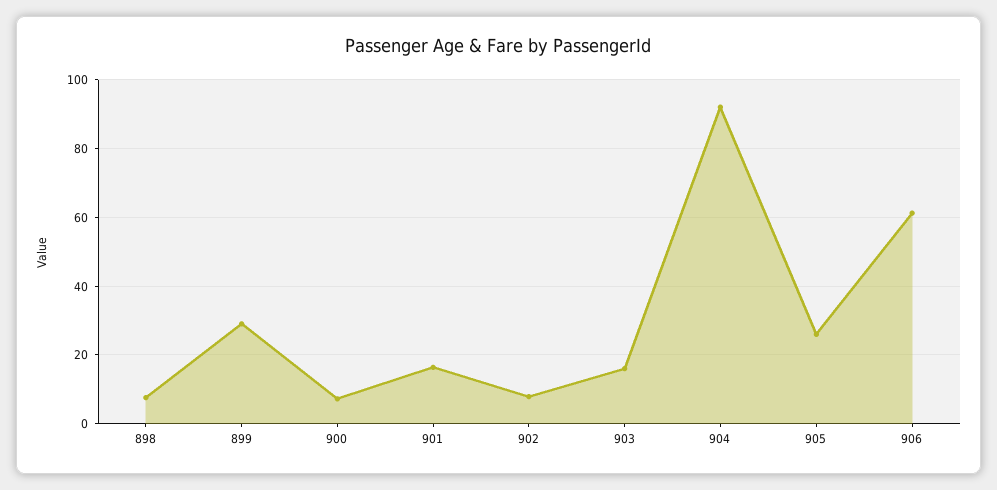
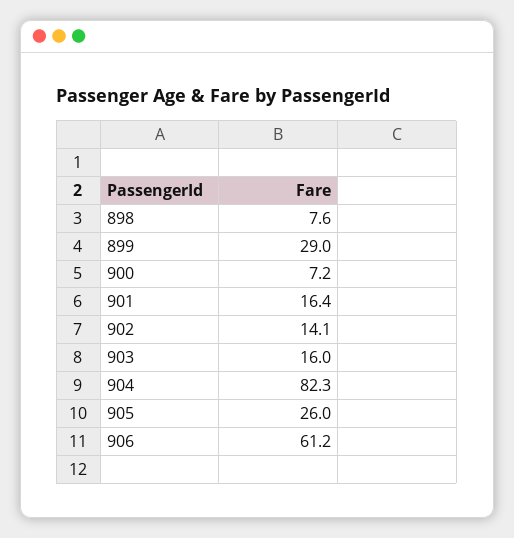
902: 8 -> 14.1
904: 92 -> 82.3

